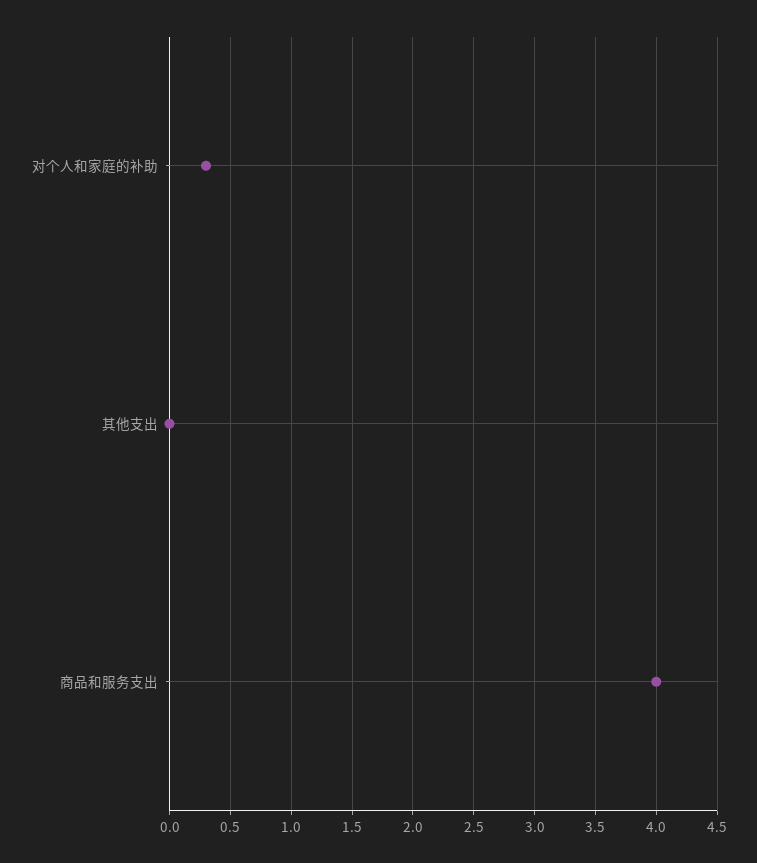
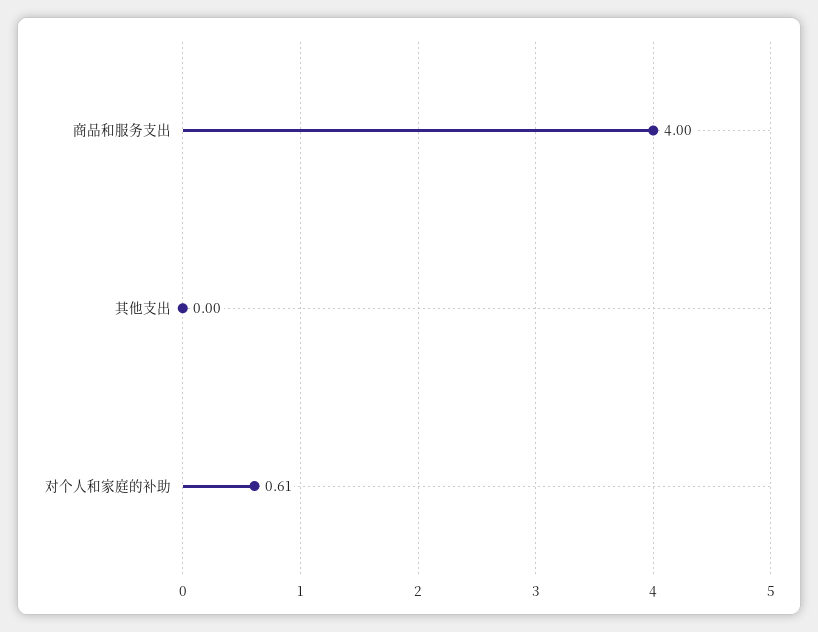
对个人和家庭的补助: 0.3 -> 0.61

